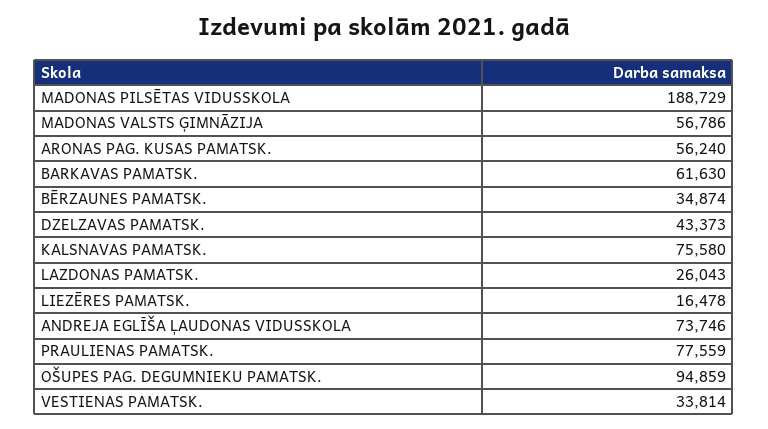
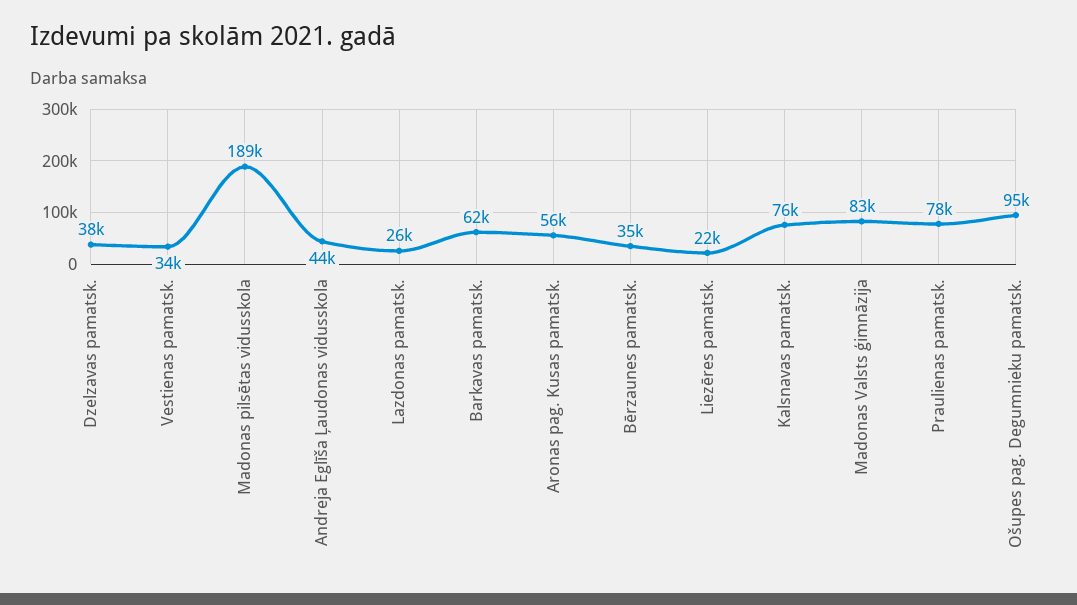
MADONAS VALSTS ĢIMNĀZIJA: 56786 -> 83000
DZELZAVAS PAMATSK.: 43373 -> 38000
LIEZĒRES PAMATSK.: 16478 -> 22000
ANDREJA EGLĪŠA ĻAUDONAS VIDUSSKOLA: 73746 -> 44000

